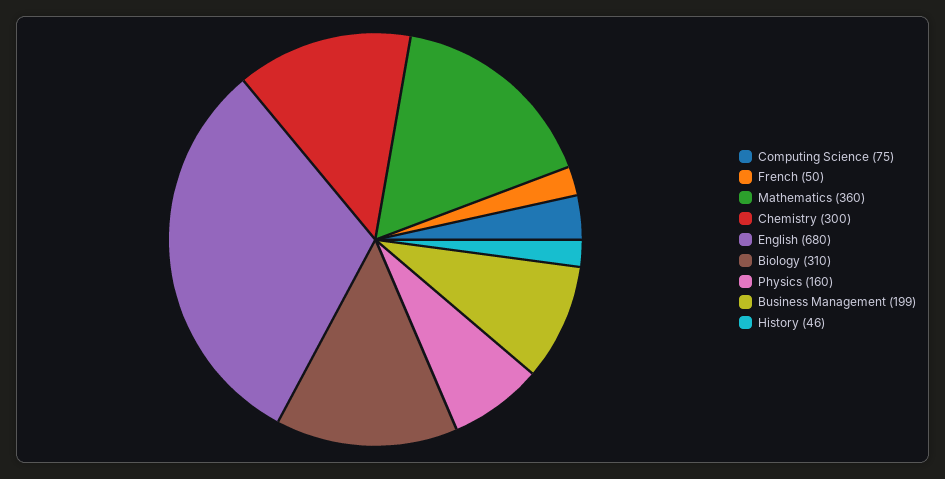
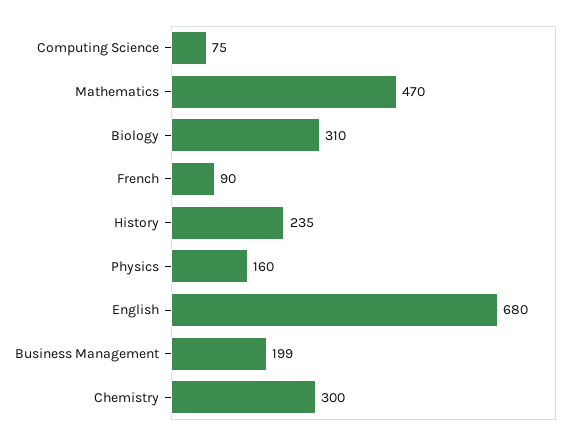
French: 50 -> 90
Mathematics: 360 -> 470
History: 46 -> 235

